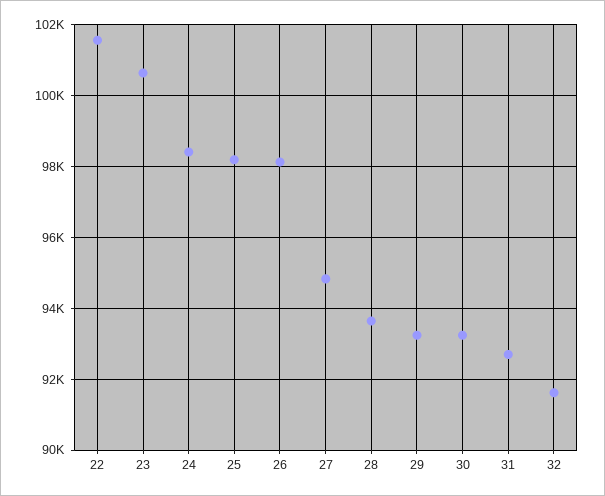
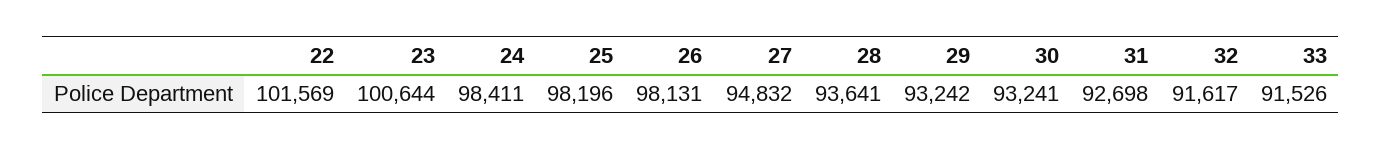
33: none -> 91526

